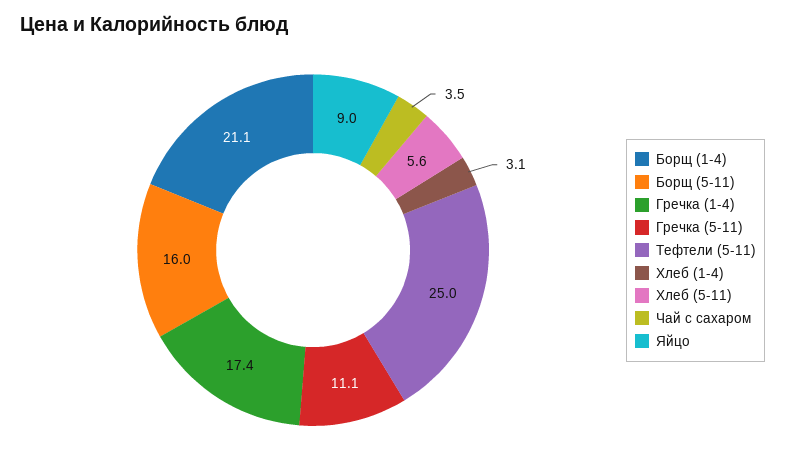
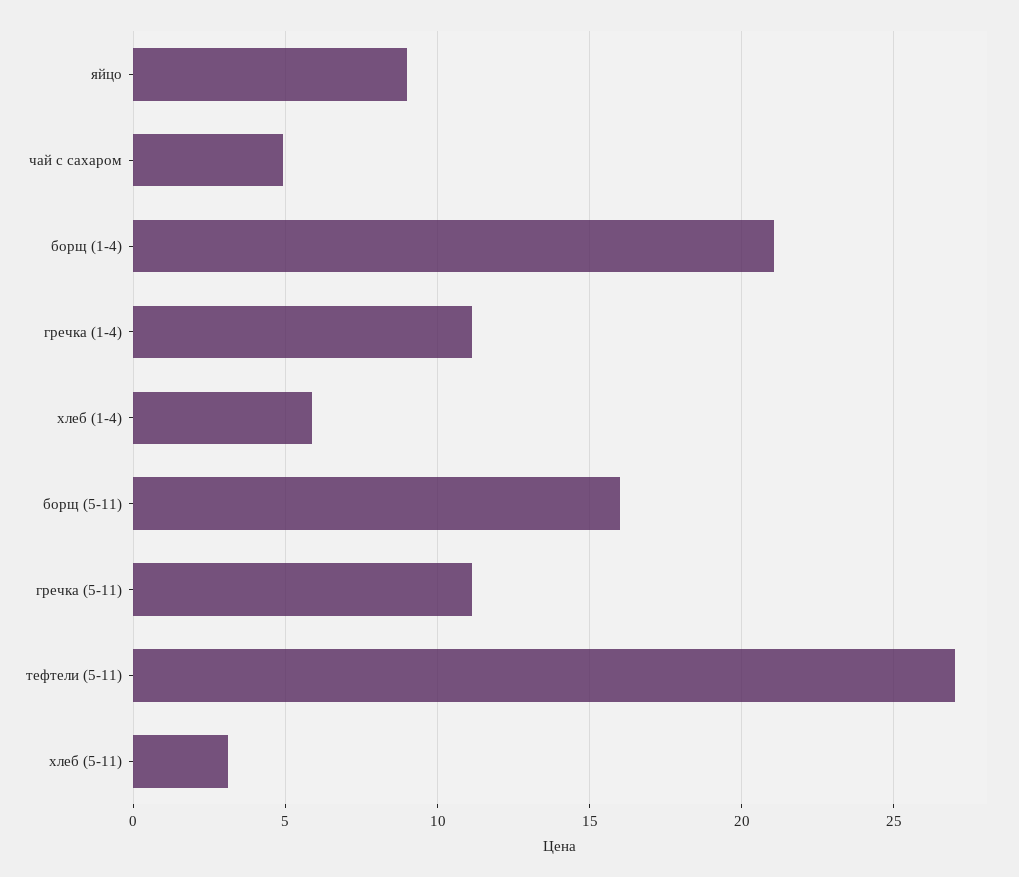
Гречка (1-4): 17.4 -> 11
Тефтели (5-11): 25 -> 27
Хлеб (1-4): 3.1 -> 6
Хлеб (5-11): 5.6 -> 3
Чай с сахаром: 3.5 -> 5

